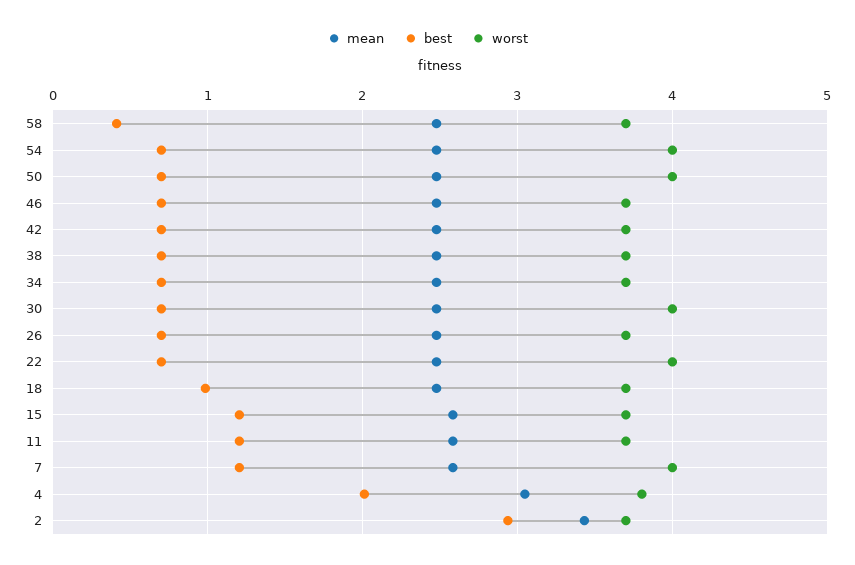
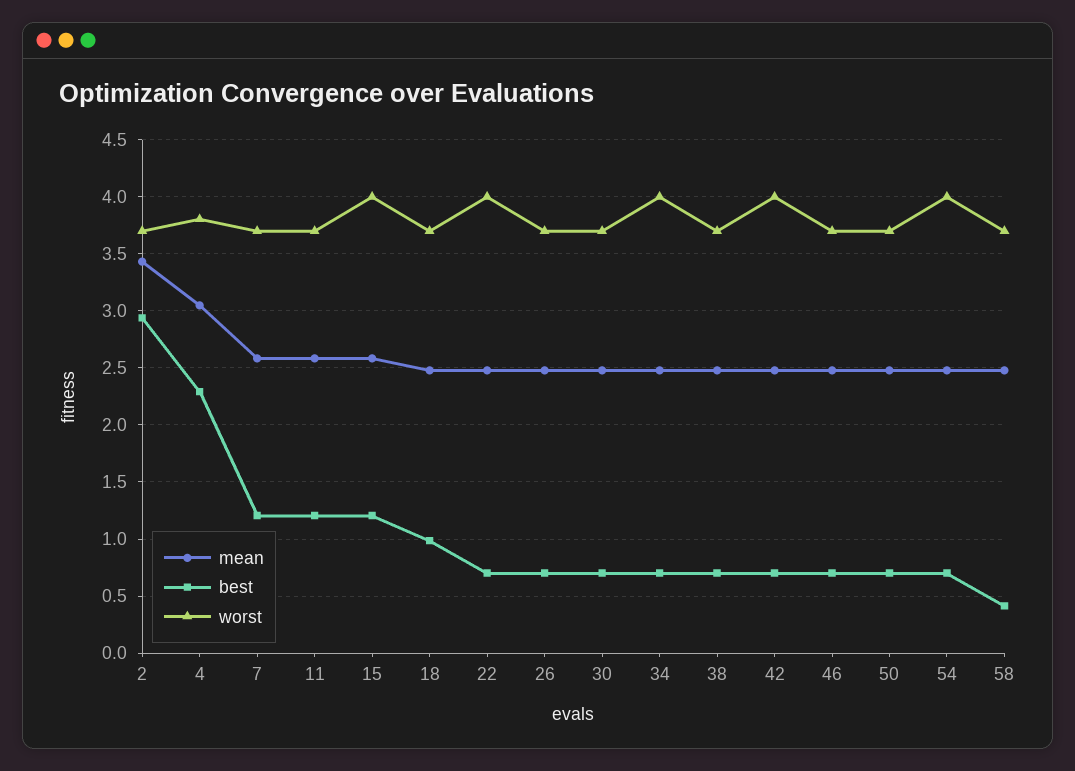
worst, 50: 4 -> 3.7
worst, 42: 3.7 -> 4
worst, 34: 3.7 -> 4
worst, 30: 4 -> 3.7
worst, 15: 3.7 -> 4
worst, 7: 4 -> 3.7
best, 4: 2 -> 2.3

